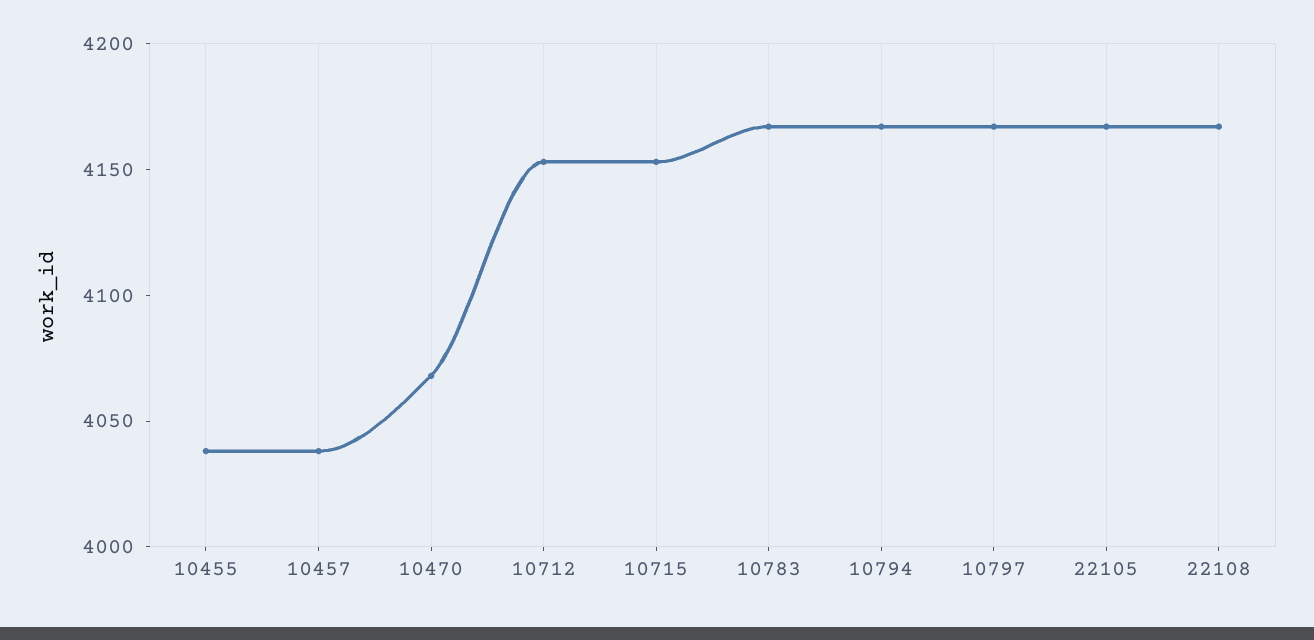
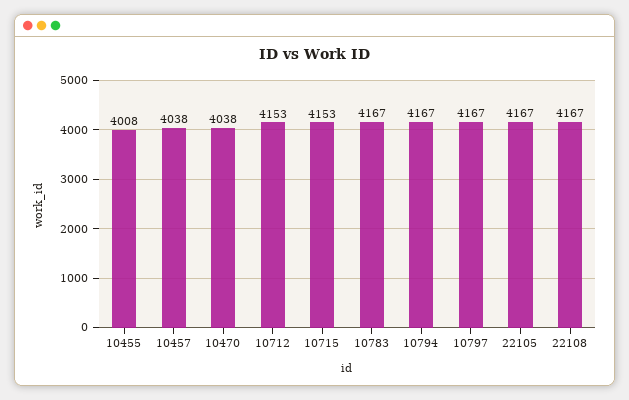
10455: 4040 -> 4008
10470: 4070 -> 4038

